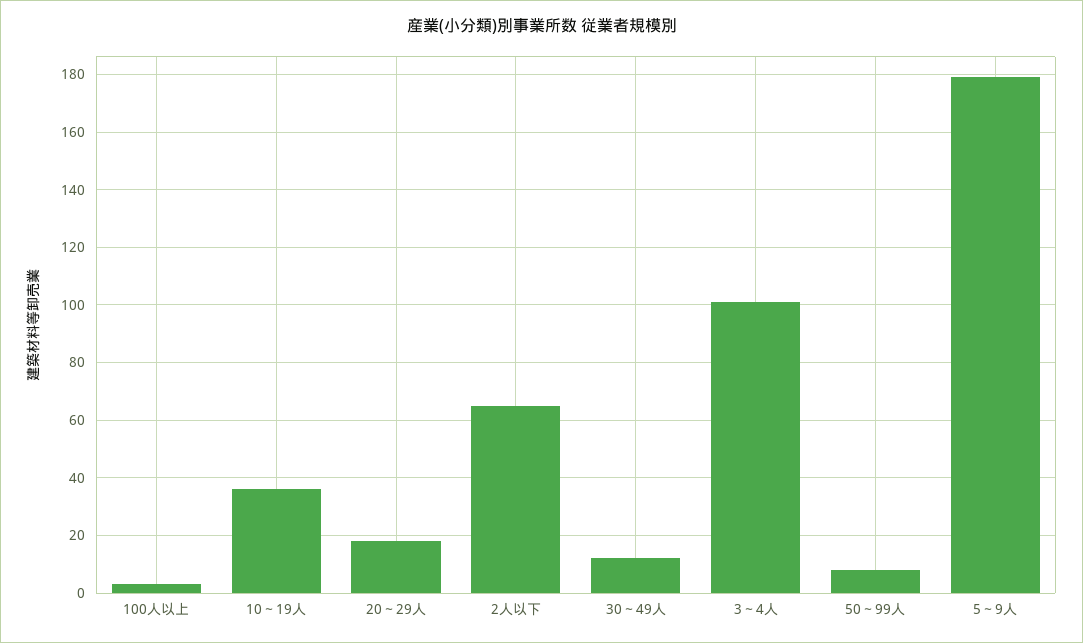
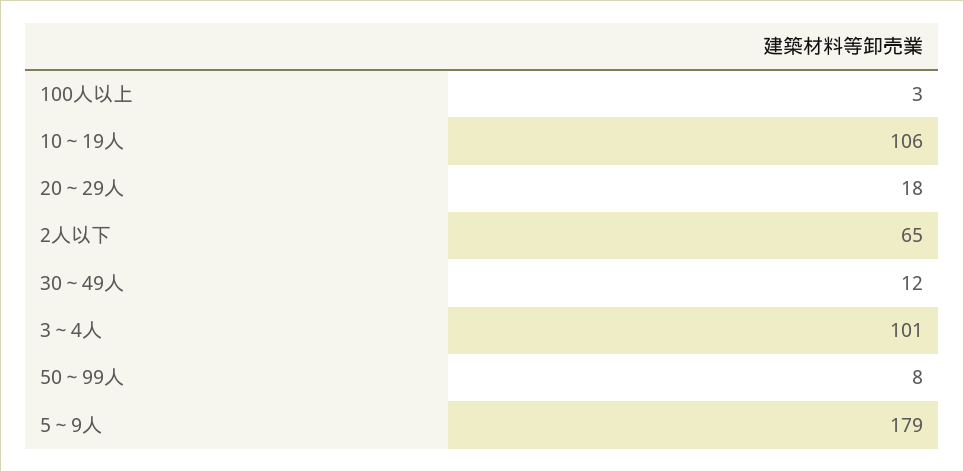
10～19人: 35 -> 106

